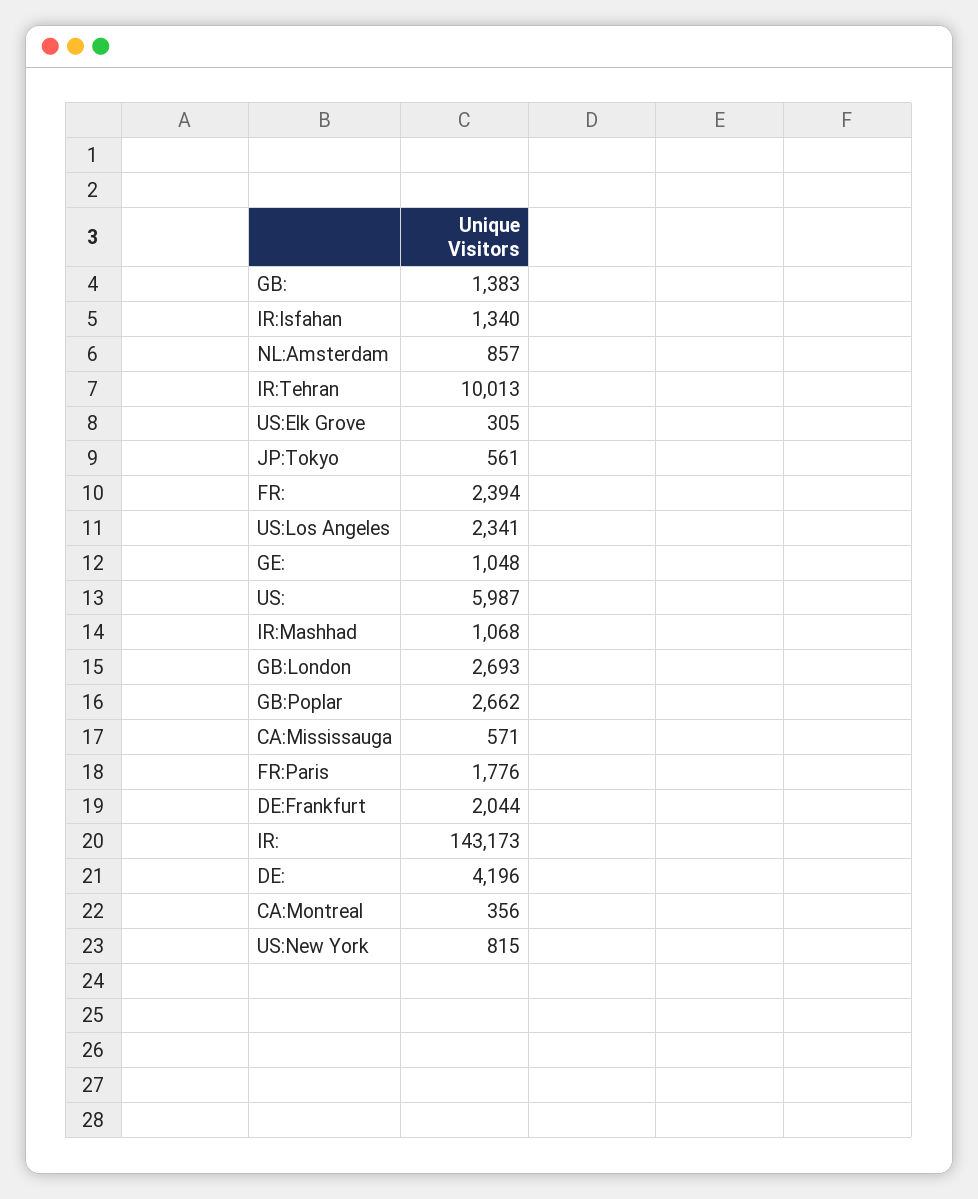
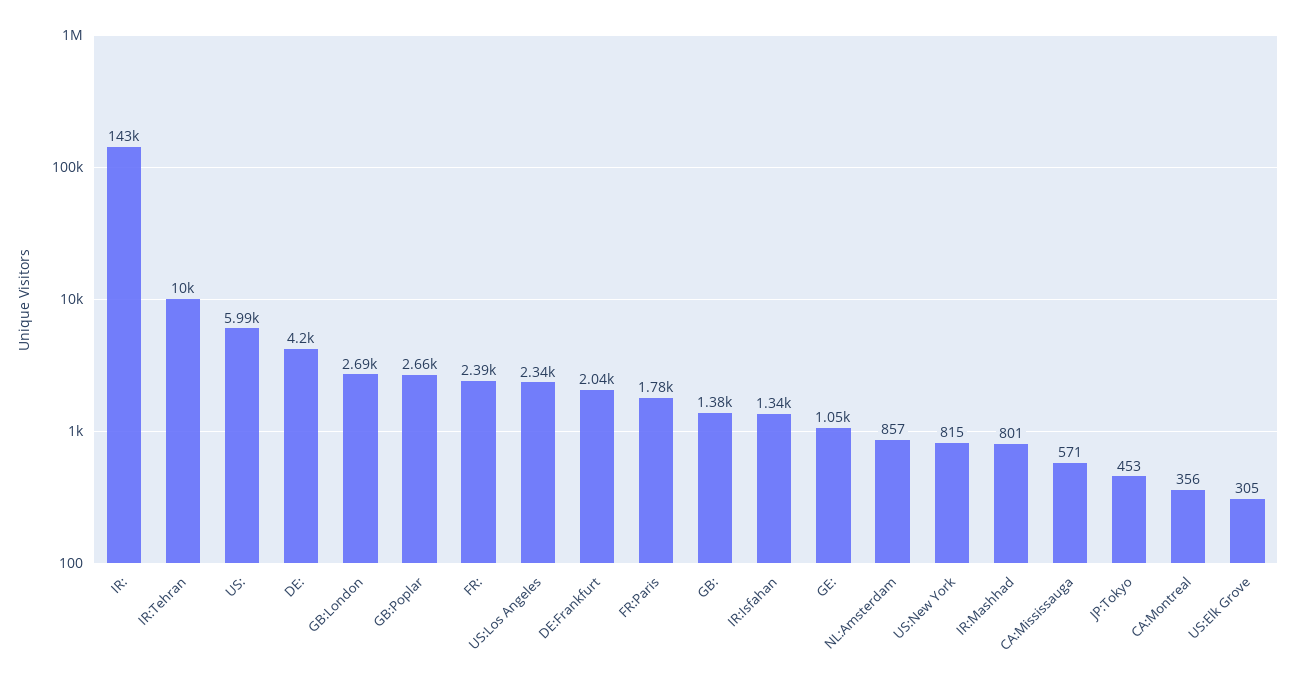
JP:Tokyo: 561 -> 453
IR:Mashhad: 1068 -> 801

